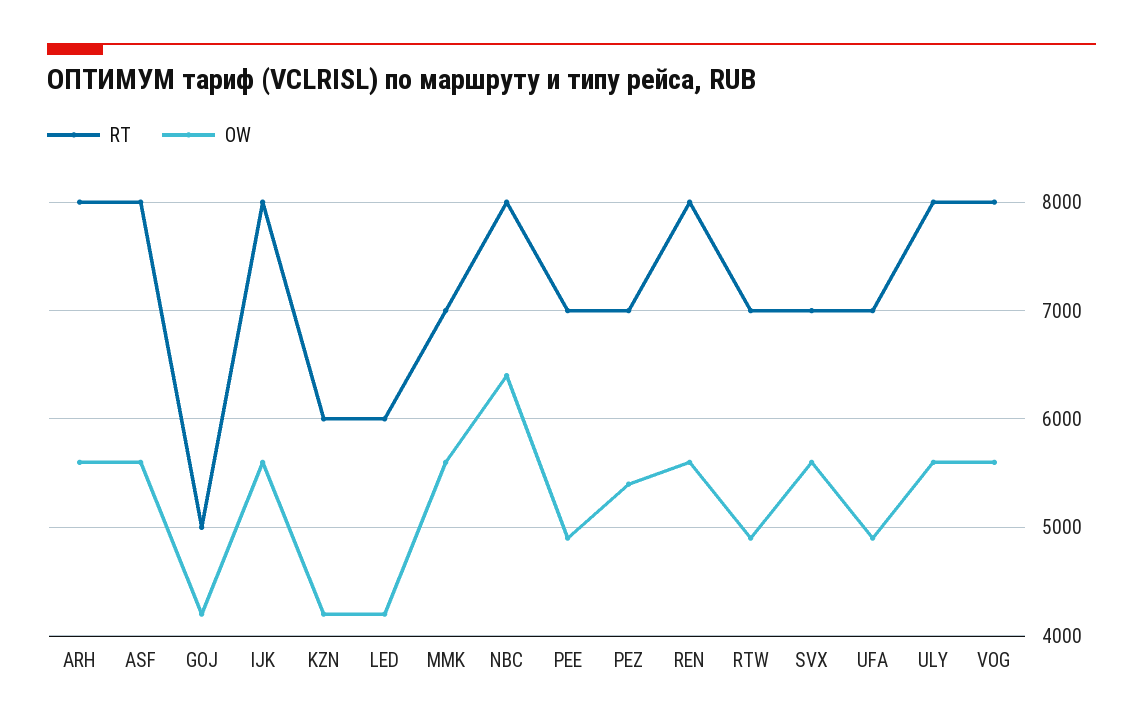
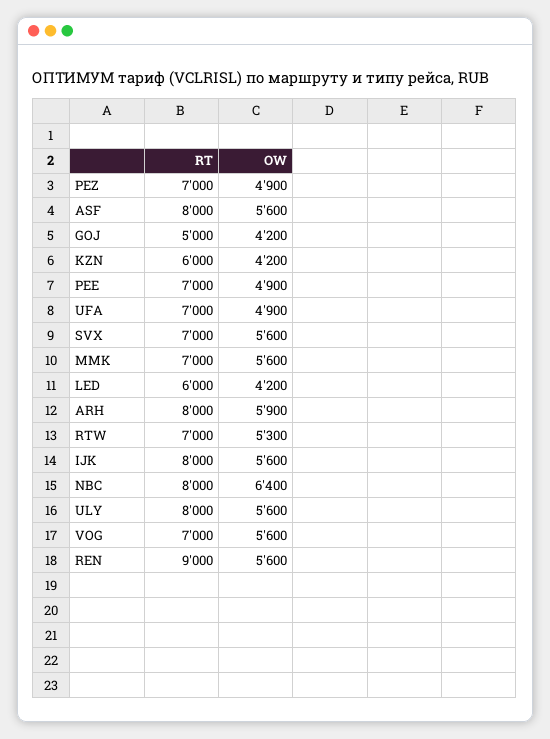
OW, ARH: 5600 -> 5900
OW, PEZ: 5400 -> 4900
RT, REN: 8000 -> 9000
OW, RTW: 4900 -> 5300
RT, VOG: 8000 -> 7000

